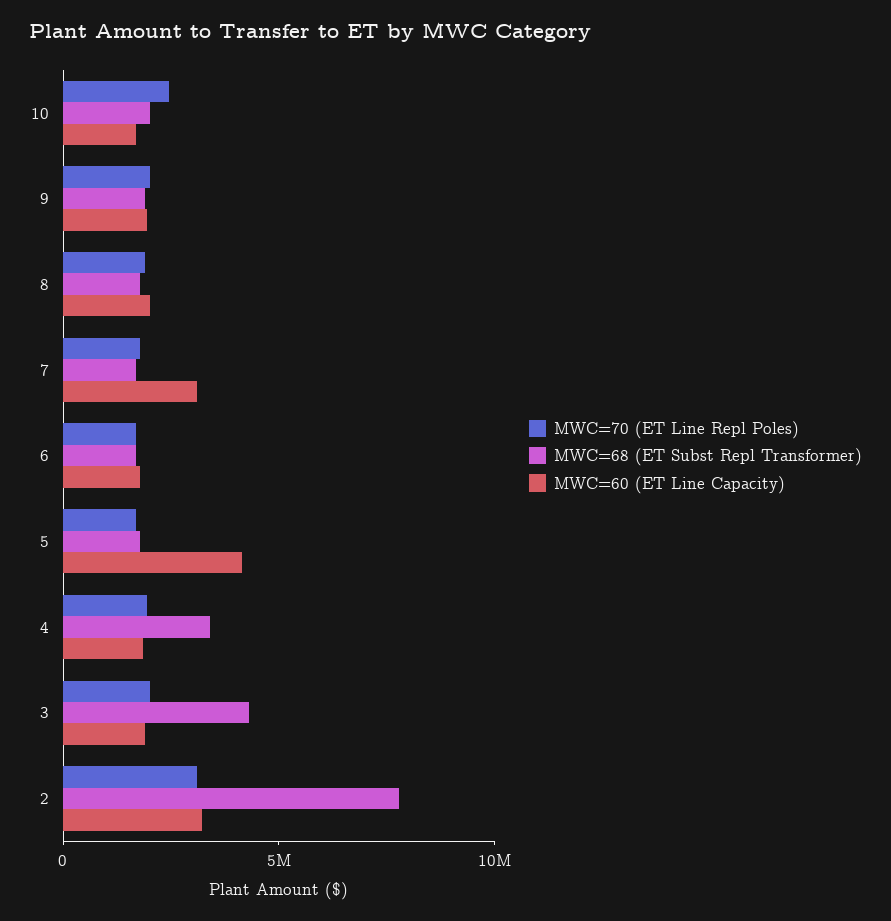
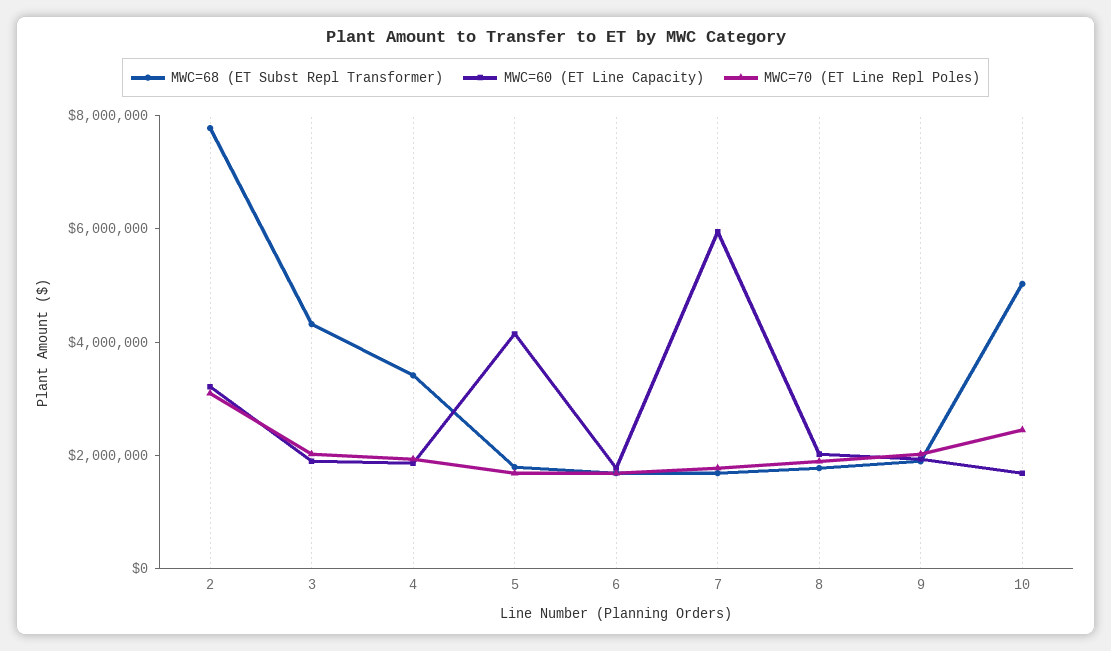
MWC=68 (ET Subst Repl Transformer), 10: 2000000 -> 5000000
MWC=60 (ET Line Capacity), 7: 3000000 -> 6000000

